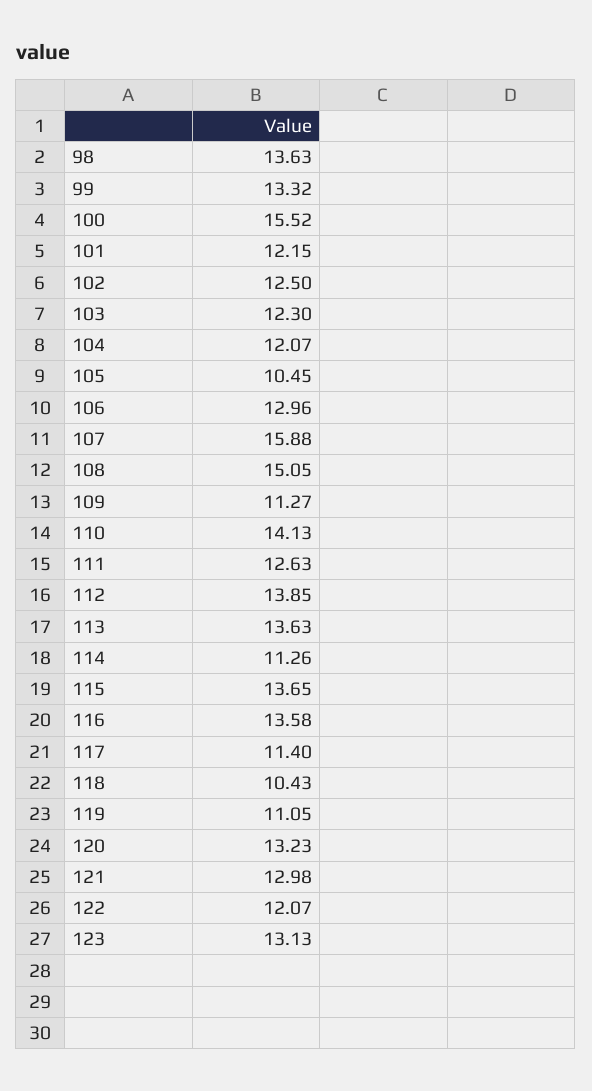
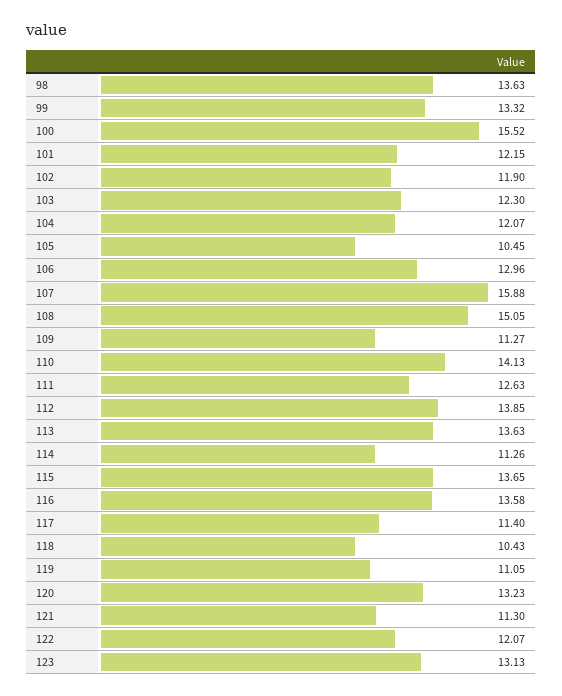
102: 12.5 -> 11.9
121: 12.98 -> 11.3

